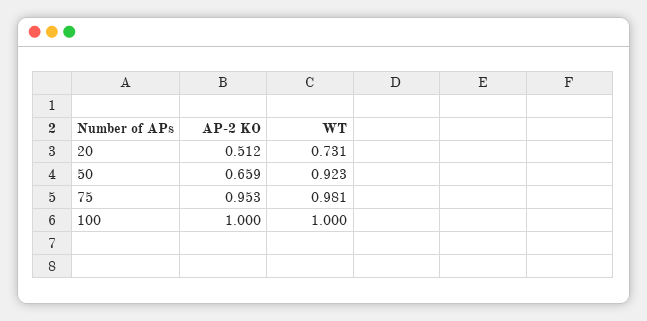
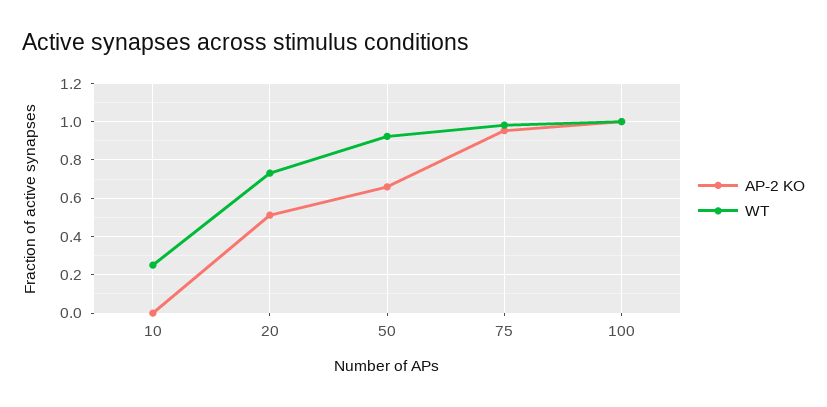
AP-2 KO, 10: none -> 0
WT, 10: none -> 0.25

